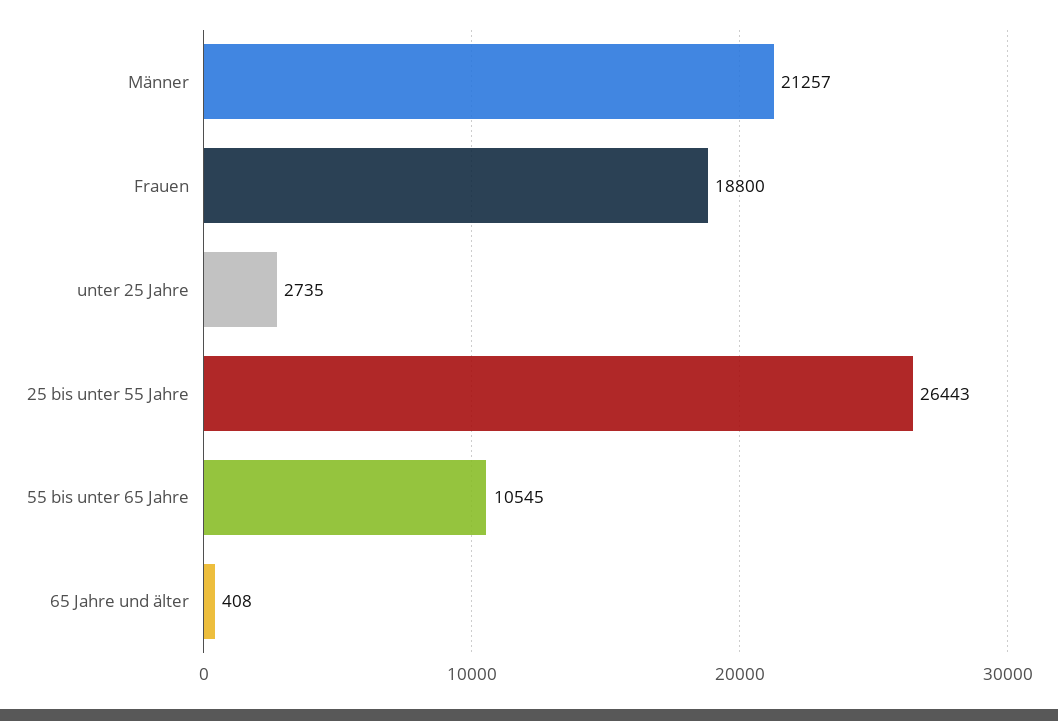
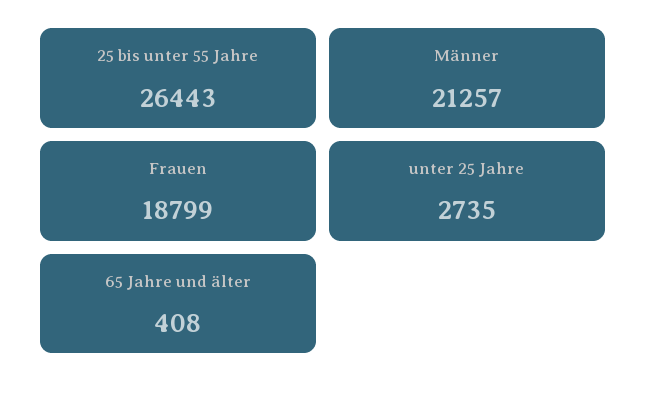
Frauen: 18800 -> 18799
55 bis unter 65 Jahre: 10545 -> none

